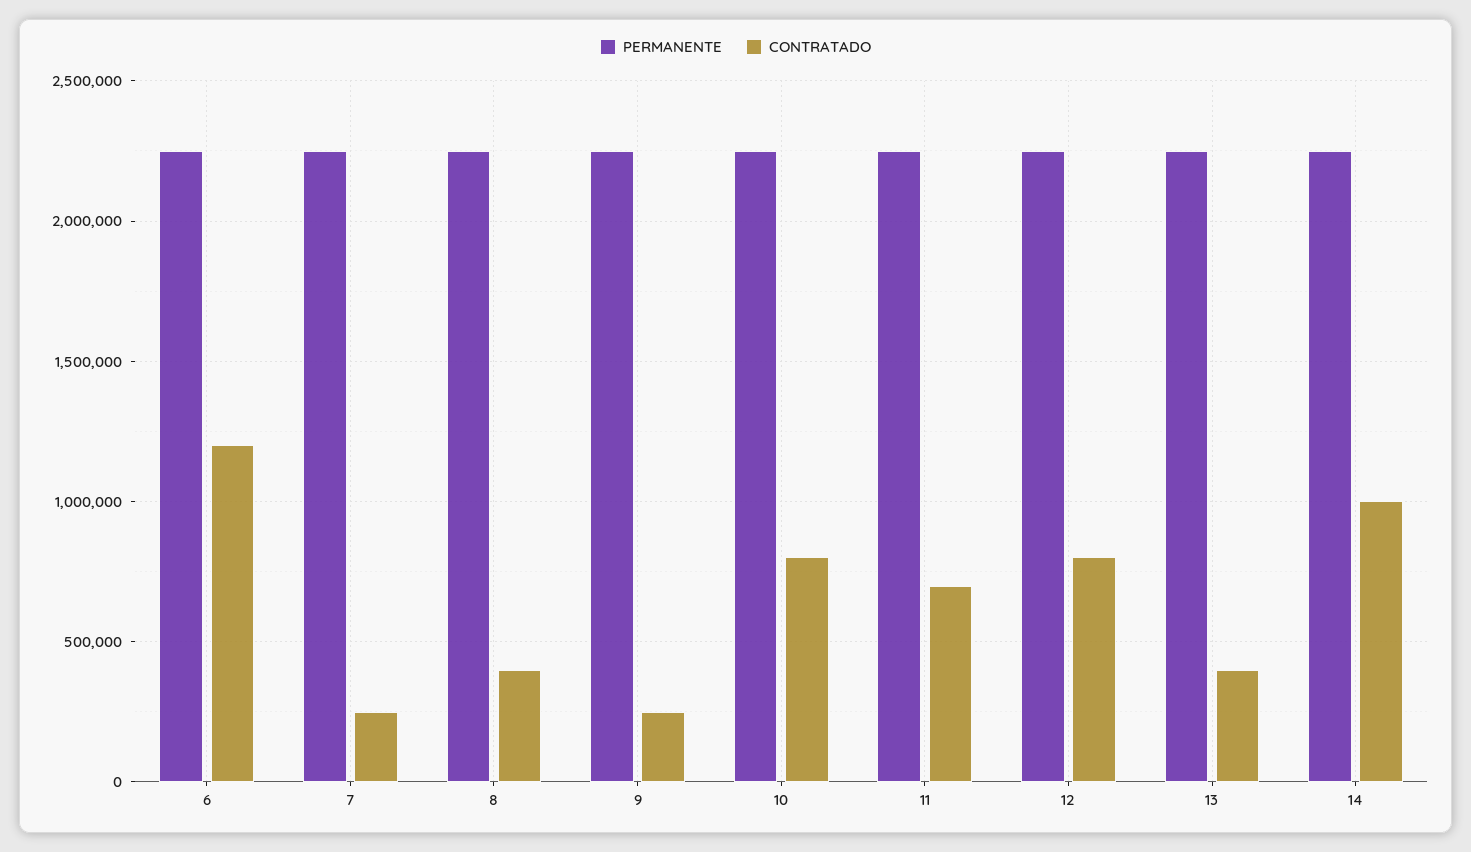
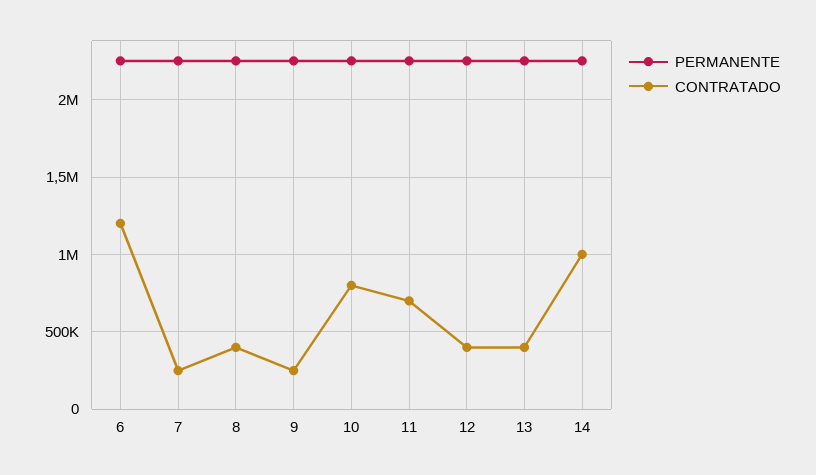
CONTRATADO, 12: 800000 -> 400000

